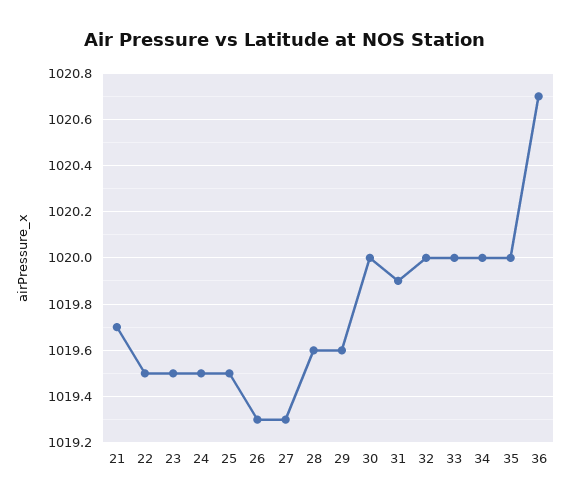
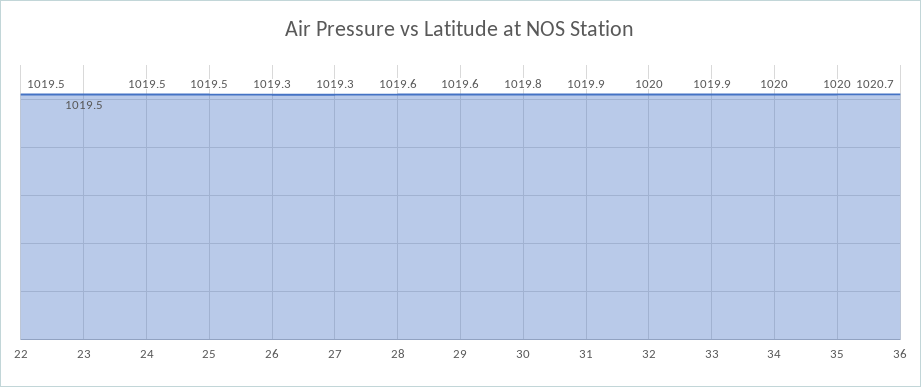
21: 1019.7 -> none
30: 1020 -> 1019.8
33: 1020 -> 1019.9

